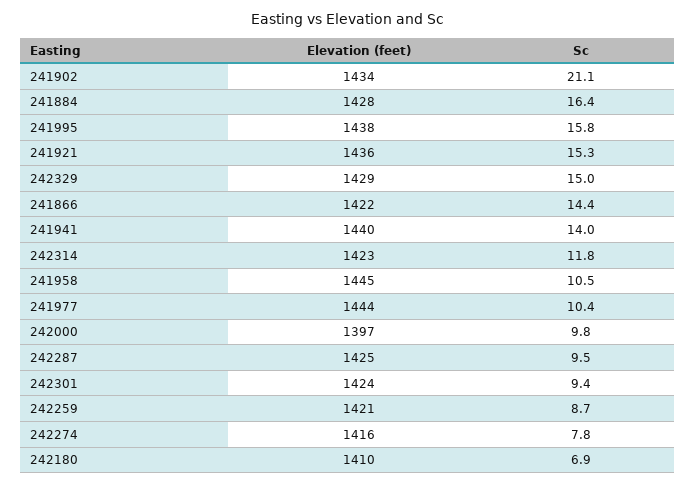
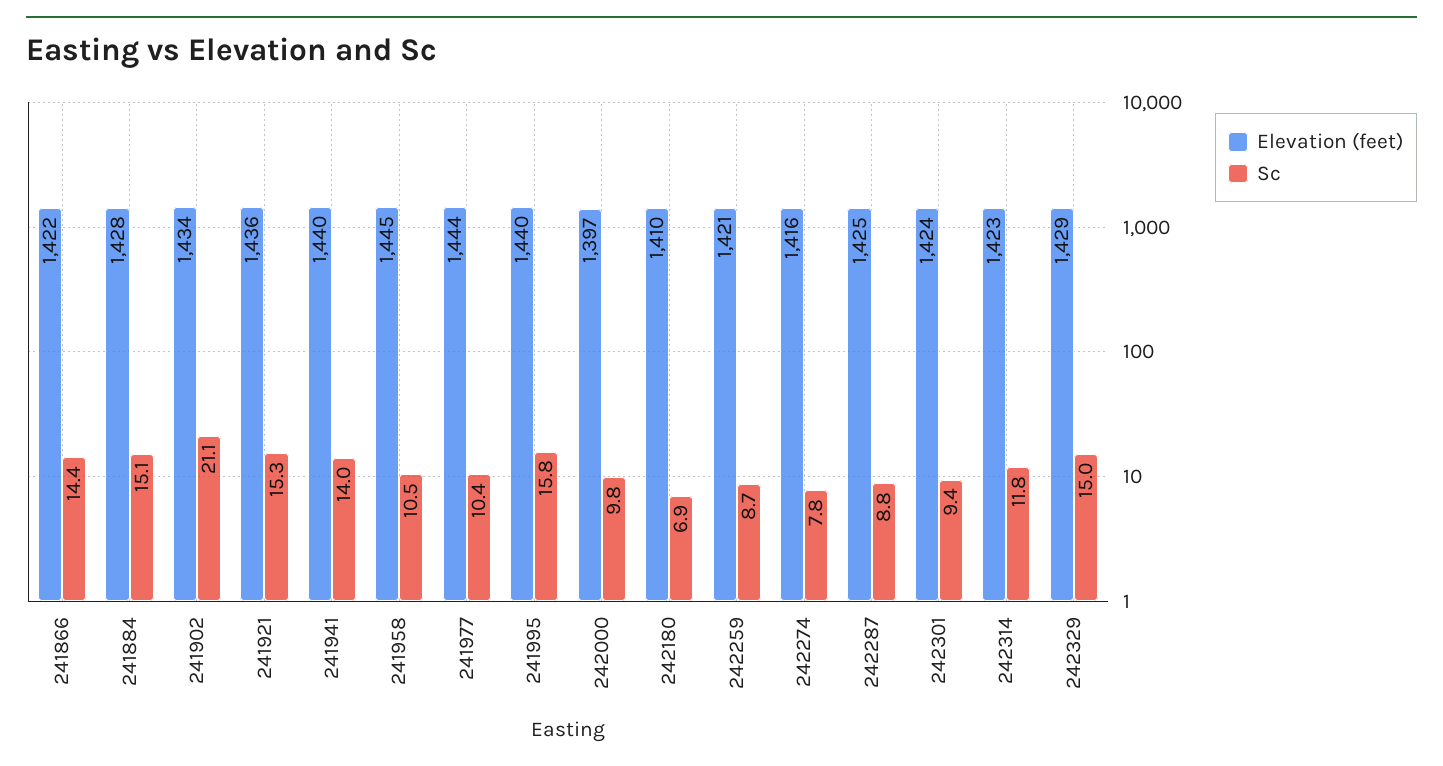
Sc, 241884: 16.4 -> 15.1
Elevation (feet), 241995: 1438 -> 1440
Sc, 242287: 9.5 -> 8.8

